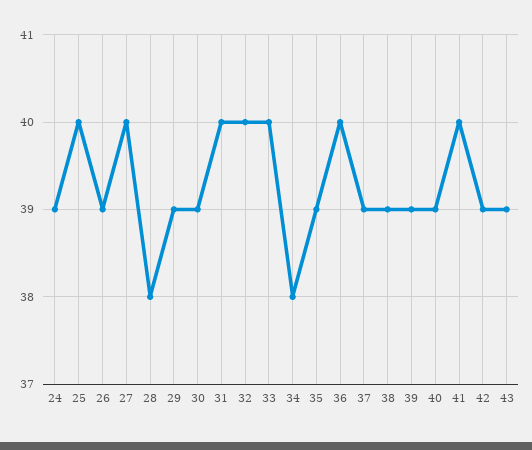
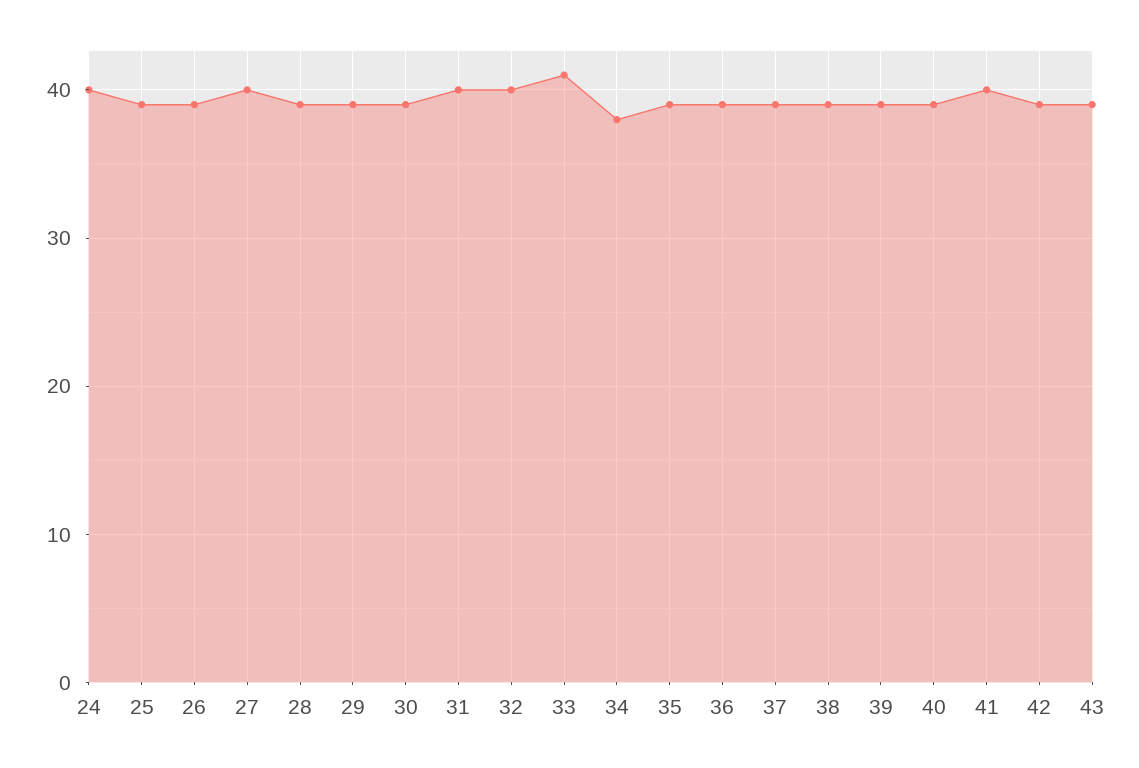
24: 39 -> 40
25: 40 -> 39
28: 38 -> 39
33: 40 -> 41
36: 40 -> 39

